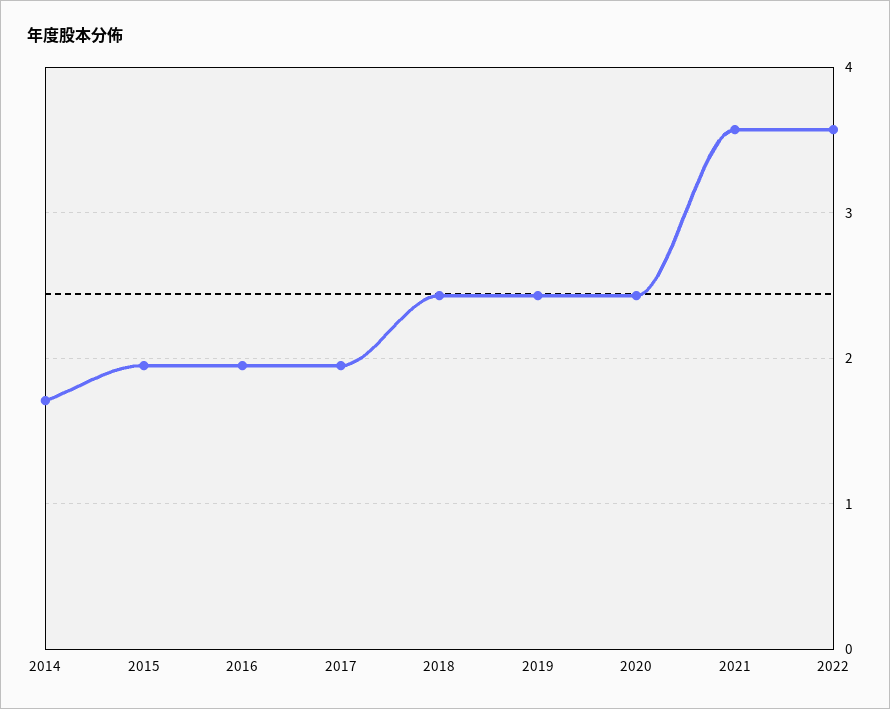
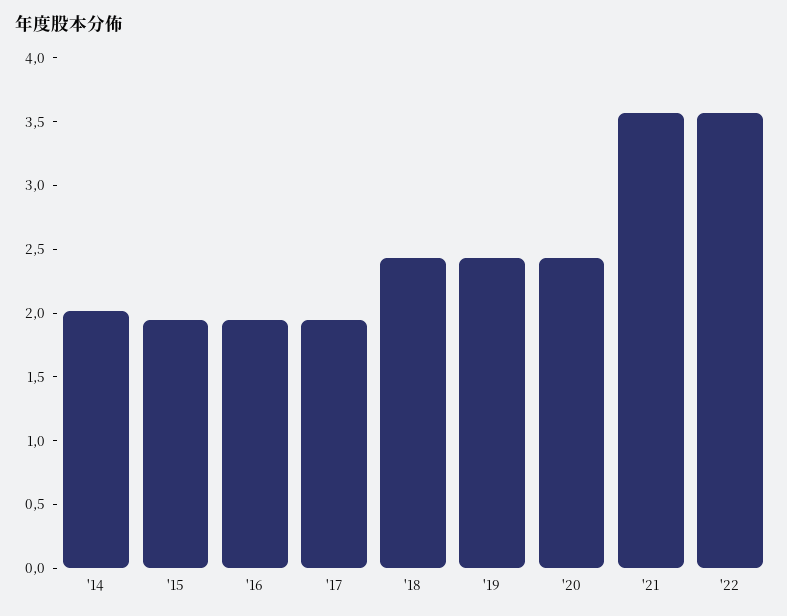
2014: 1.7 -> 2

